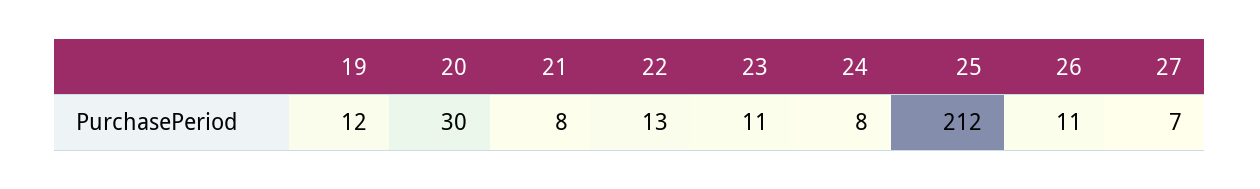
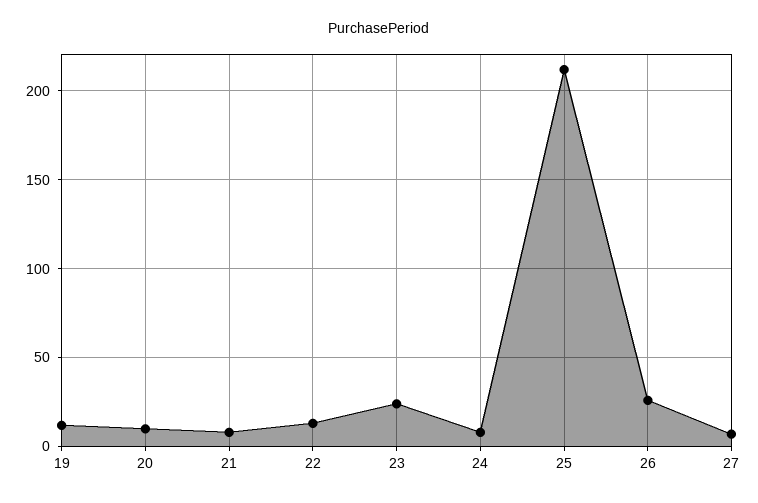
20: 30 -> 10
23: 11 -> 25
26: 11 -> 25

